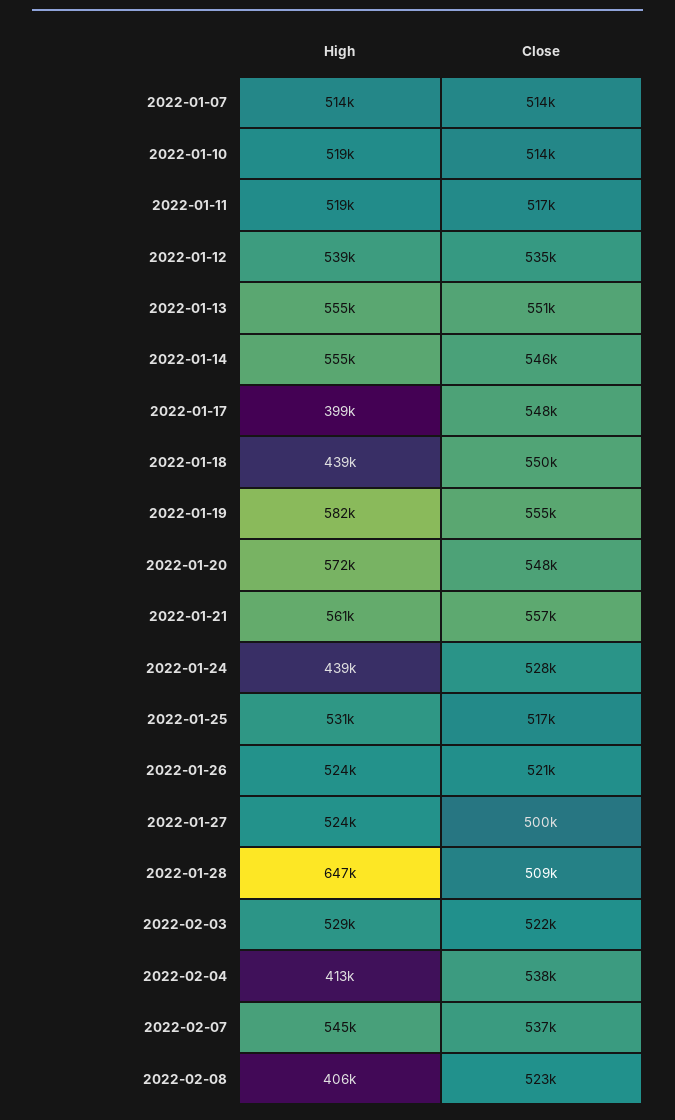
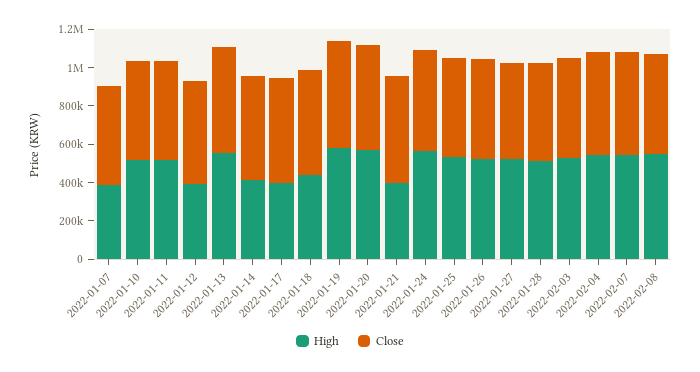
High, 2022-01-07: 514000 -> 400000
High, 2022-01-12: 539000 -> 400000
High, 2022-01-14: 555000 -> 400000
High, 2022-01-21: 561000 -> 400000
High, 2022-01-24: 439000 -> 550000
High, 2022-01-28: 647000 -> 500000
High, 2022-02-04: 413000 -> 550000
High, 2022-02-08: 406000 -> 550000

